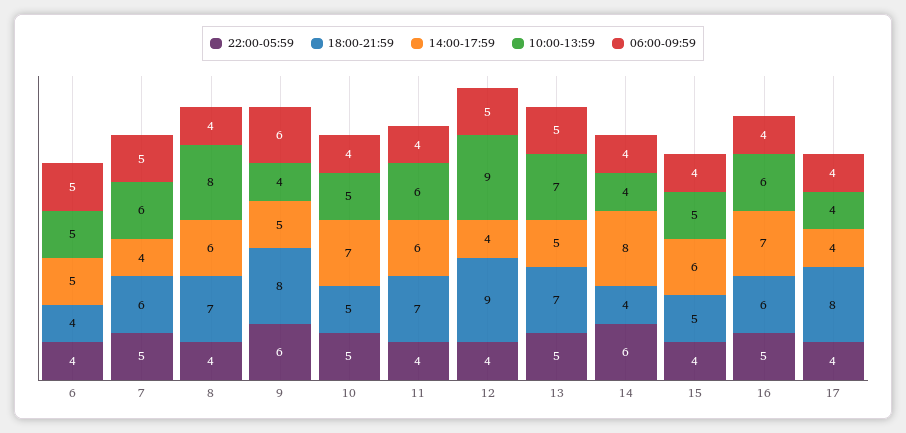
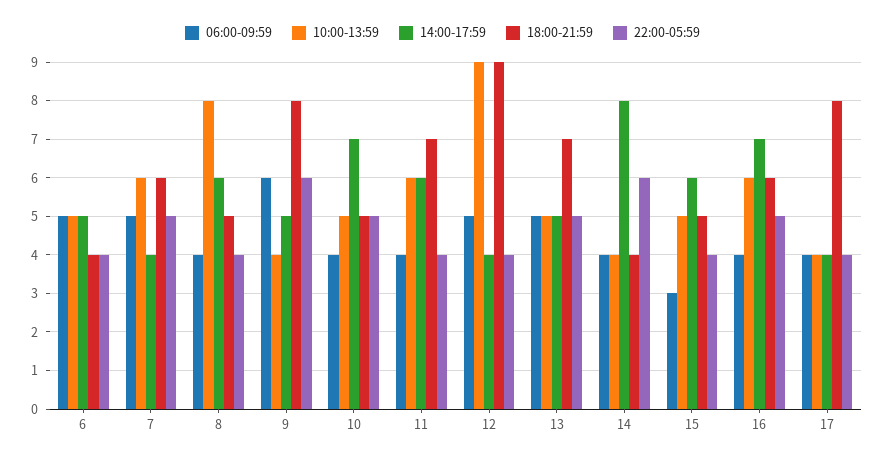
18:00-21:59, 8: 7 -> 5
10:00-13:59, 13: 7 -> 5
06:00-09:59, 15: 4 -> 3

